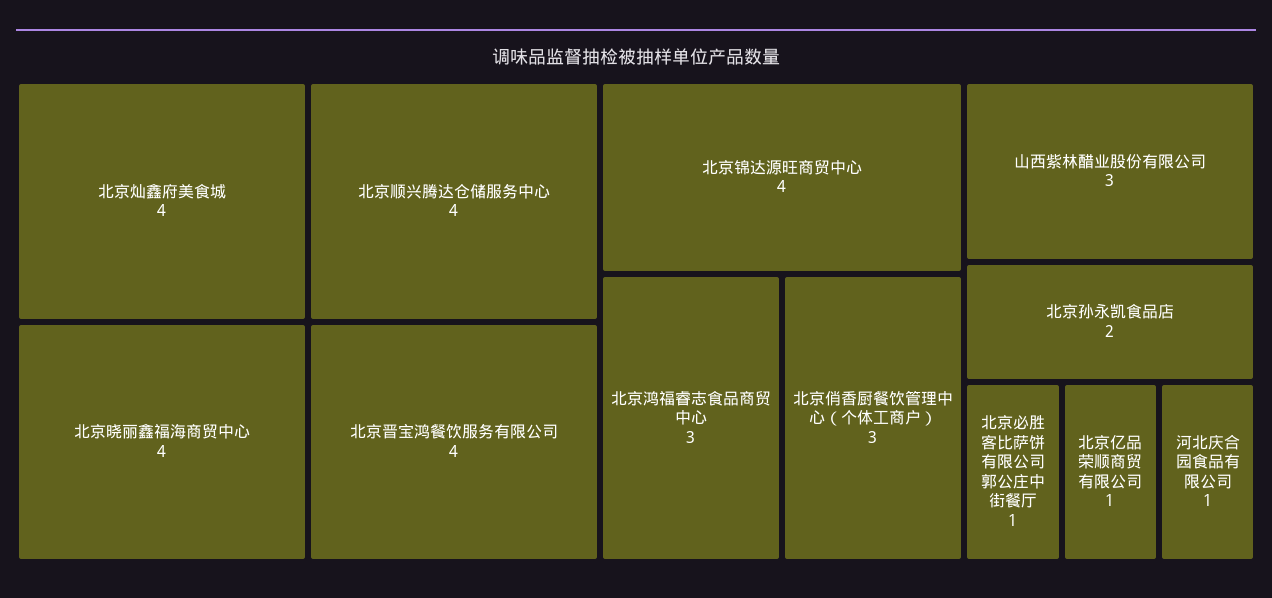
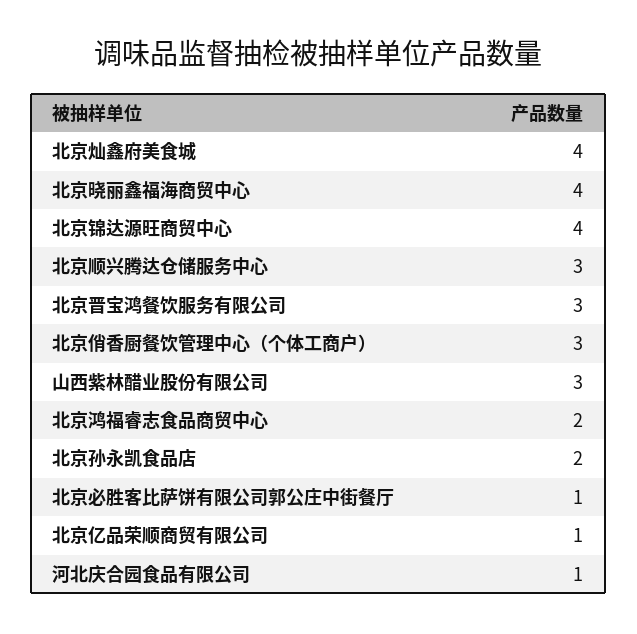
北京顺兴腾达仓储服务中心: 4 -> 3
北京晋宝鸿餐饮服务有限公司: 4 -> 3
北京鸿福睿志食品商贸中心: 3 -> 2

